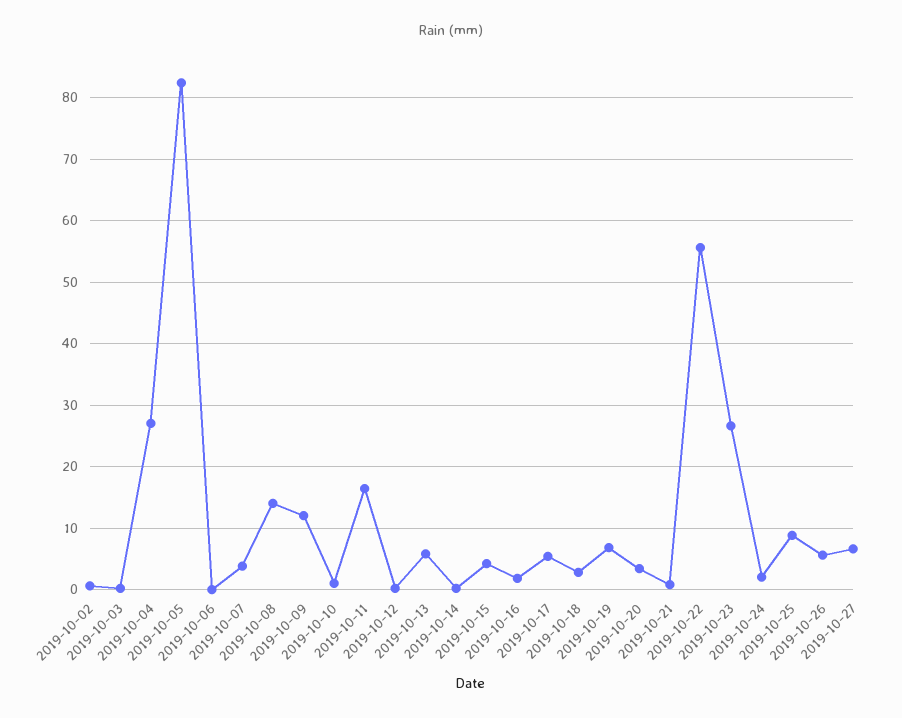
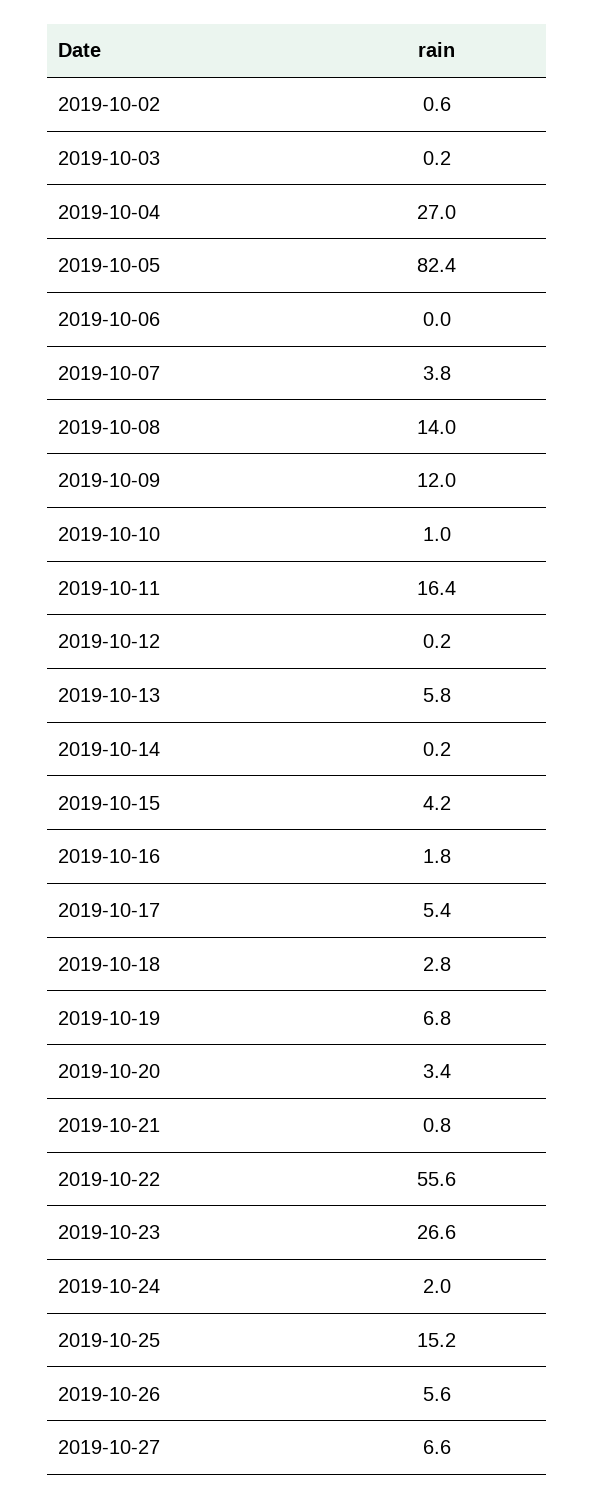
2019-10-25: 9 -> 15.2

